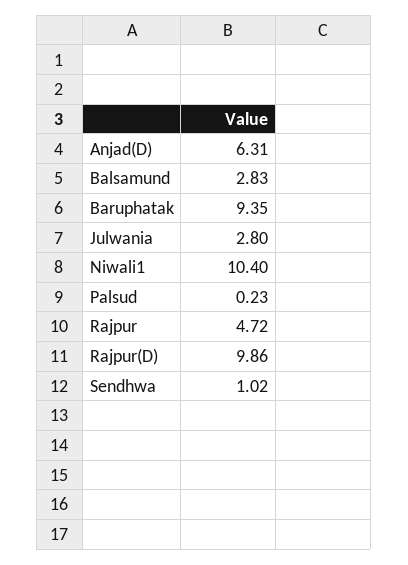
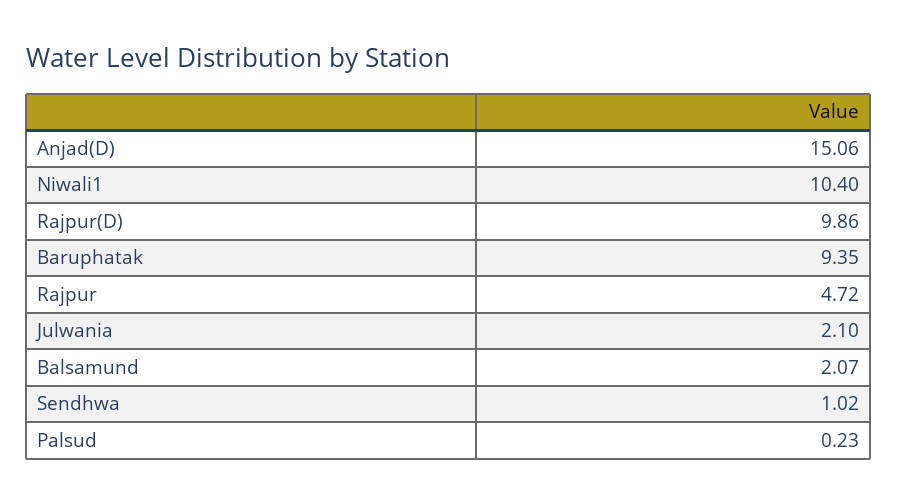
Anjad(D): 6.31 -> 15.06
Balsamund: 2.83 -> 2.07
Julwania: 2.8 -> 2.1

